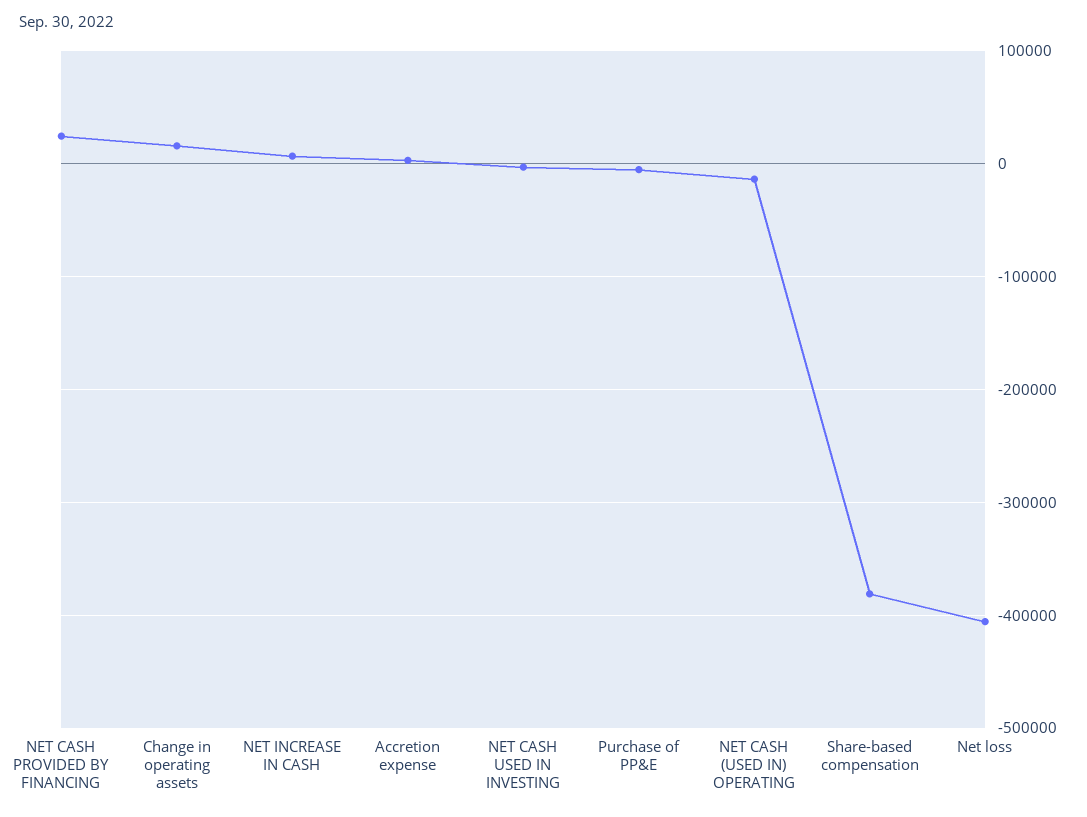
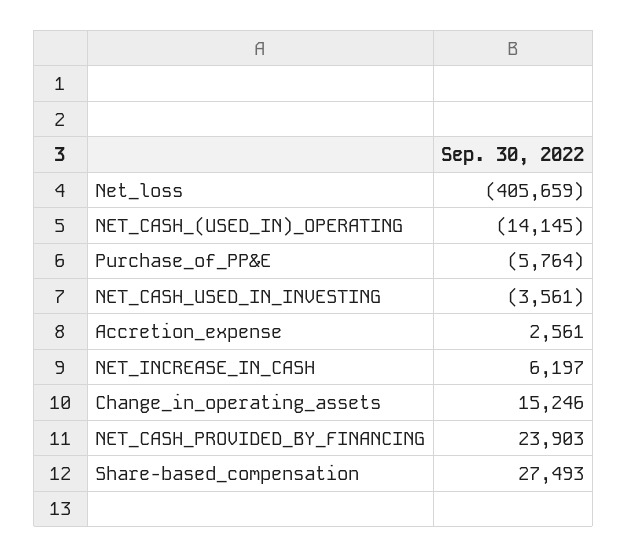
Share-based compensation: -380000 -> 27493

